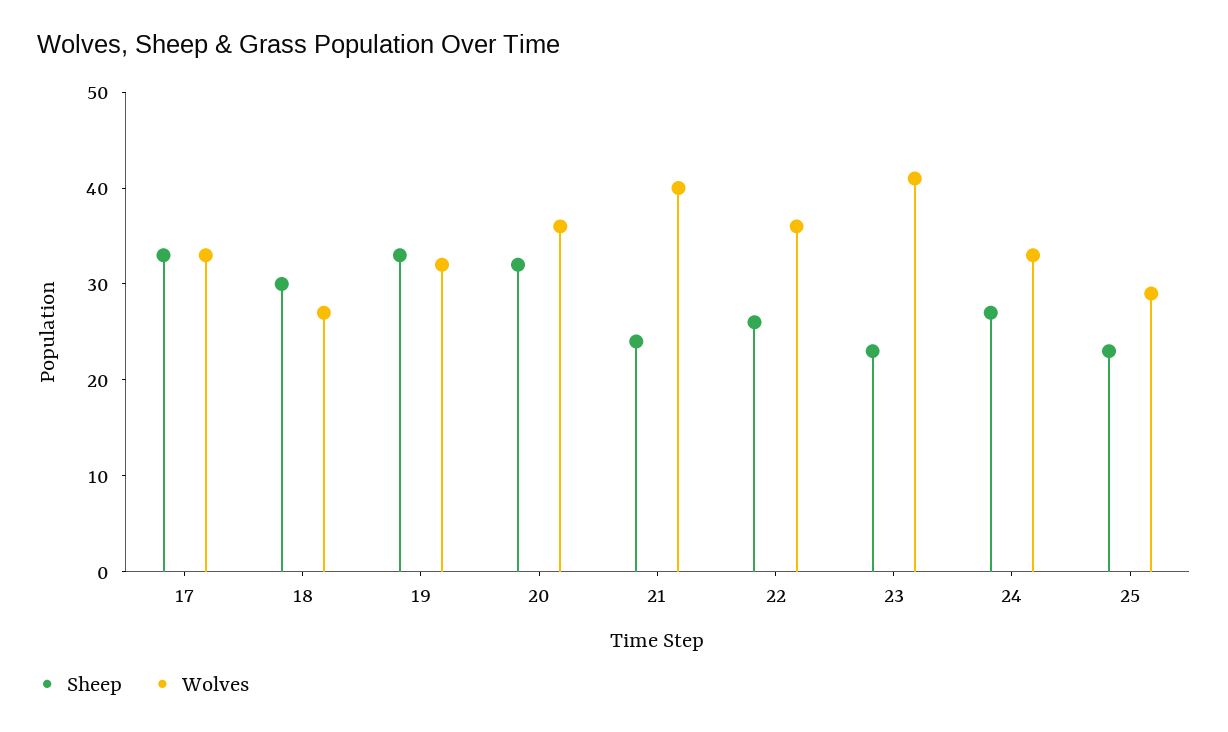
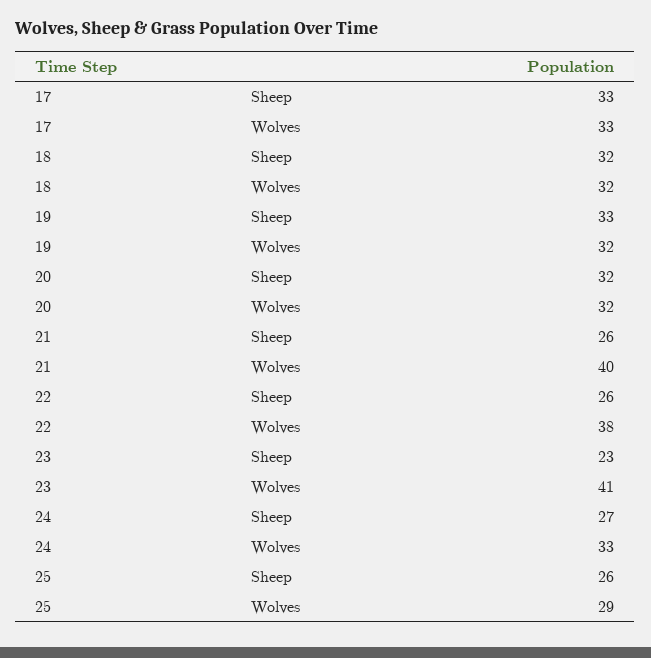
Sheep, 18: 30 -> 32
Wolves, 18: 27 -> 32
Wolves, 20: 36 -> 32
Sheep, 21: 24 -> 26
Wolves, 22: 36 -> 38
Sheep, 25: 23 -> 26

